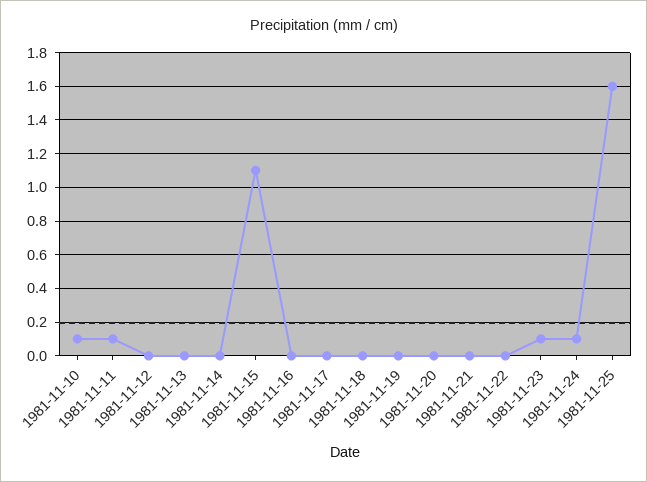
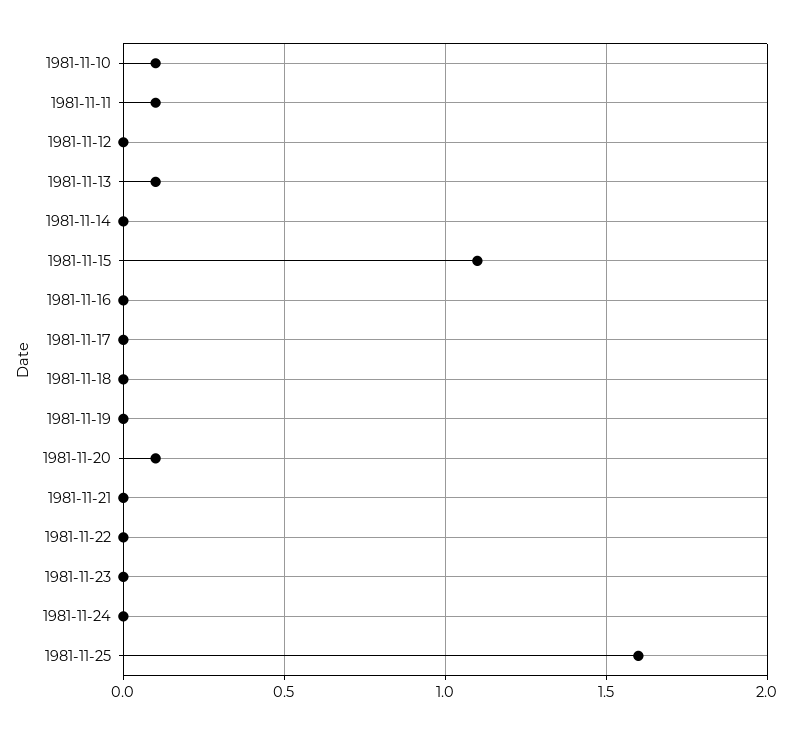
1981-11-13: 0 -> 0.1
1981-11-20: 0 -> 0.1
1981-11-23: 0.1 -> 0
1981-11-24: 0.1 -> 0

